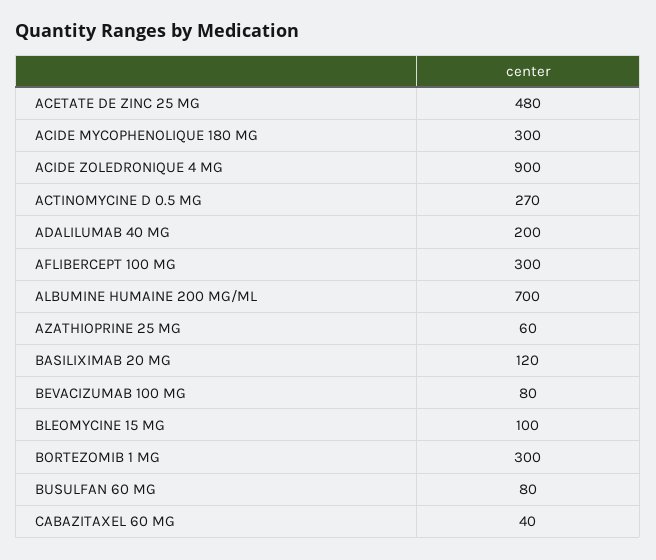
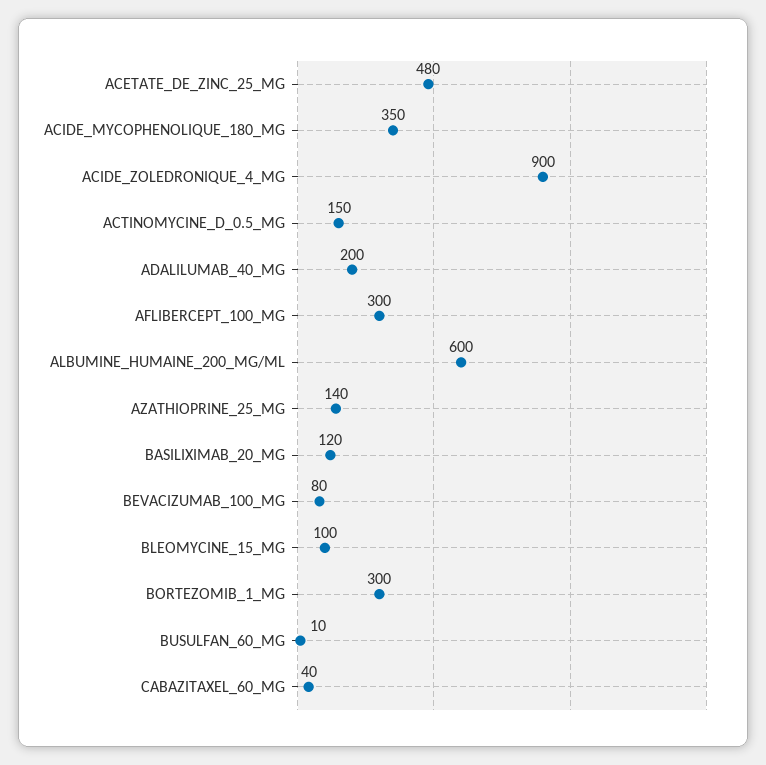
ACIDE MYCOPHENOLIQUE 180 MG: 300 -> 350
ACTINOMYCINE D 0.5 MG: 270 -> 150
ALBUMINE HUMAINE 200 MG/ML: 700 -> 600
AZATHIOPRINE 25 MG: 60 -> 140
BUSULFAN 60 MG: 80 -> 10

